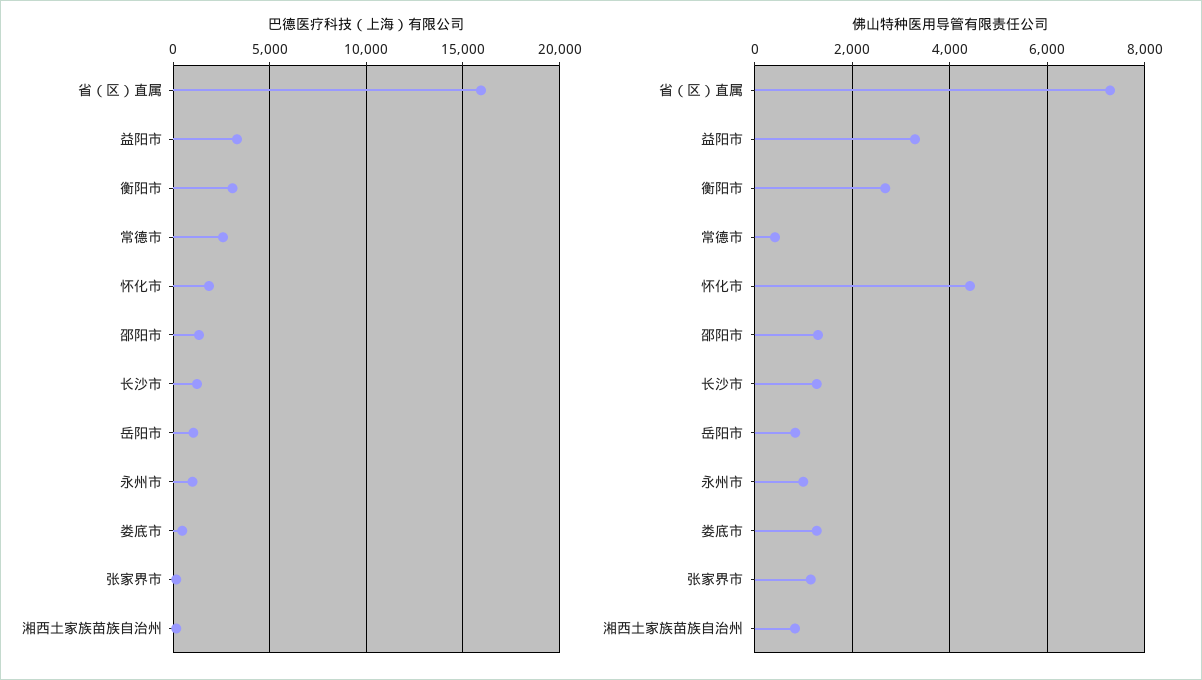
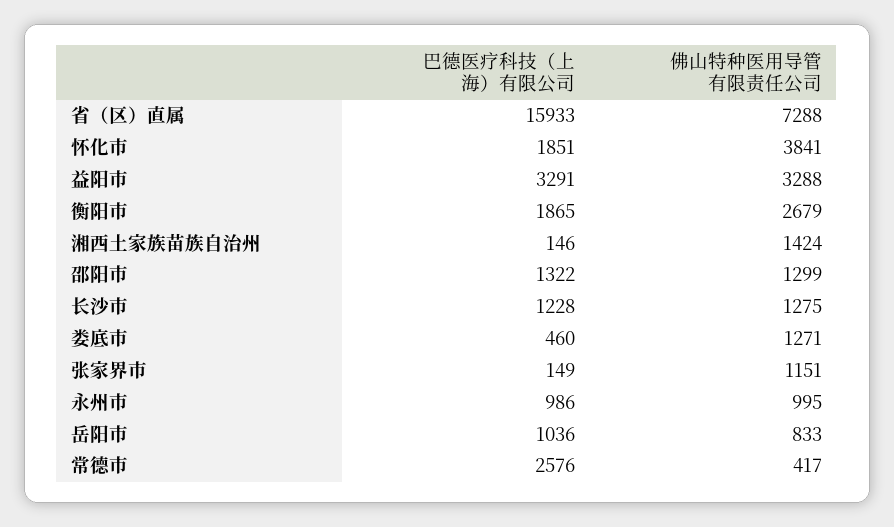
巴德医疗科技（上海）有限公司, 衡阳市: 3000 -> 1865
佛山特种医用导管有限责任公司, 怀化市: 4400 -> 3841
佛山特种医用导管有限责任公司, 湘西土家族苗族自治州: 800 -> 1424

